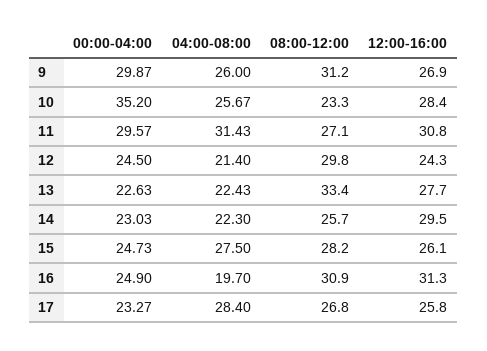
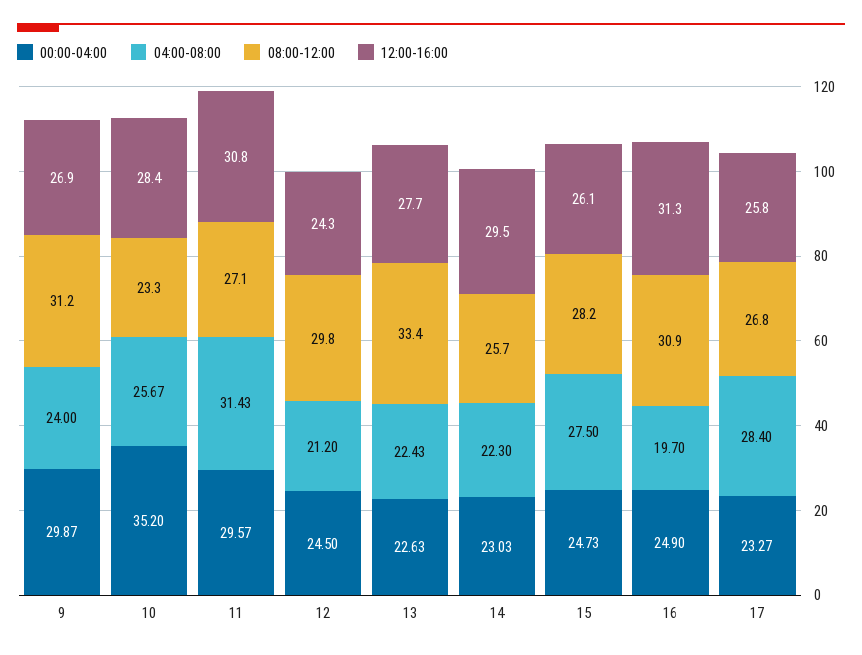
04:00-08:00, 9: 26 -> 24
04:00-08:00, 12: 21.4 -> 21.2

